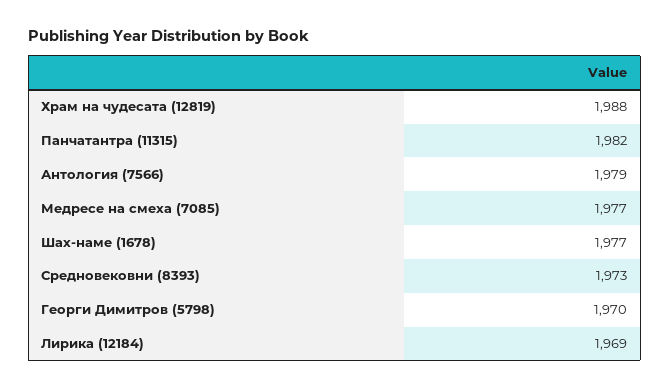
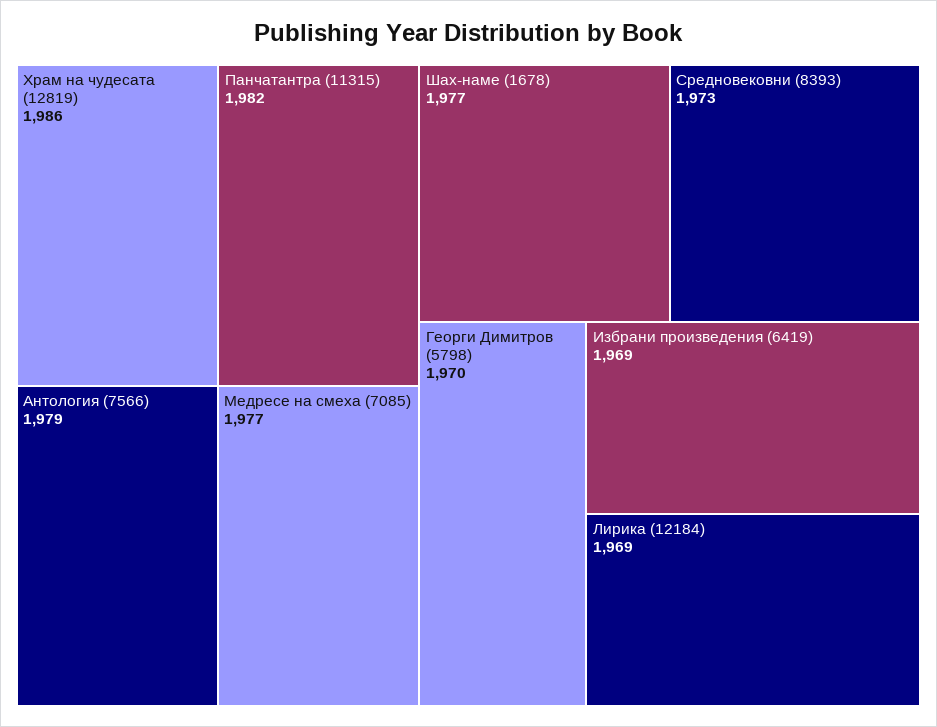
Храм на чудесата (12819): 1988 -> 1986
Избрани произведения (6419): none -> 1969

